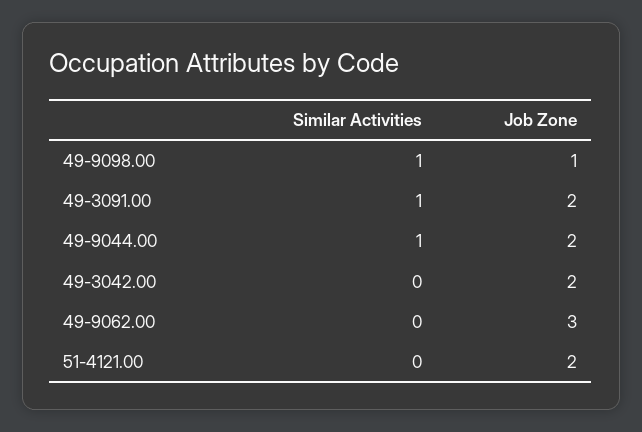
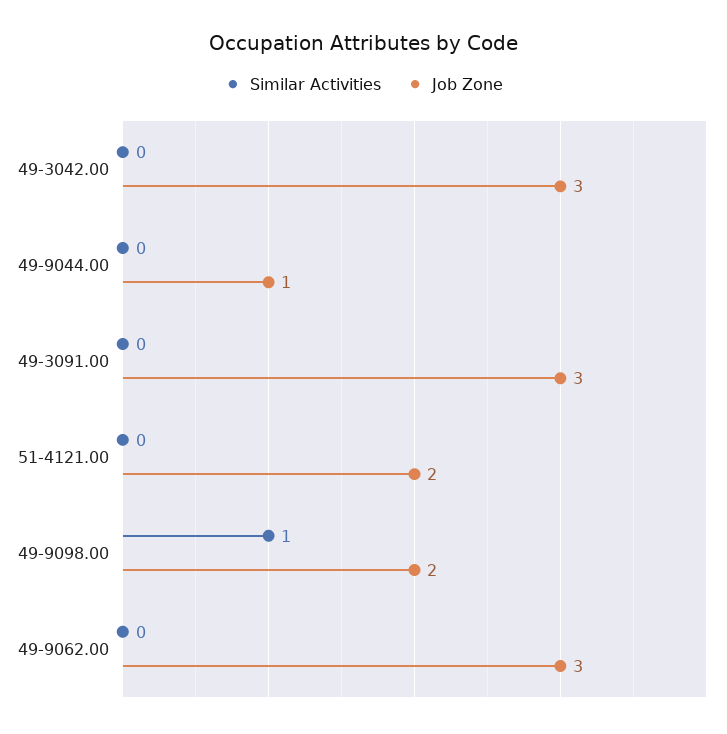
Job Zone, 49-9098.00: 1 -> 2
Similar Activities, 49-3091.00: 1 -> 0
Job Zone, 49-3091.00: 2 -> 3
Similar Activities, 49-9044.00: 1 -> 0
Job Zone, 49-9044.00: 2 -> 1
Job Zone, 49-3042.00: 2 -> 3

